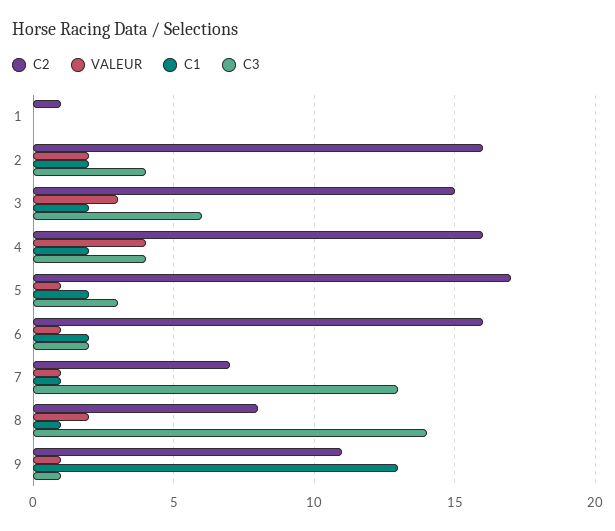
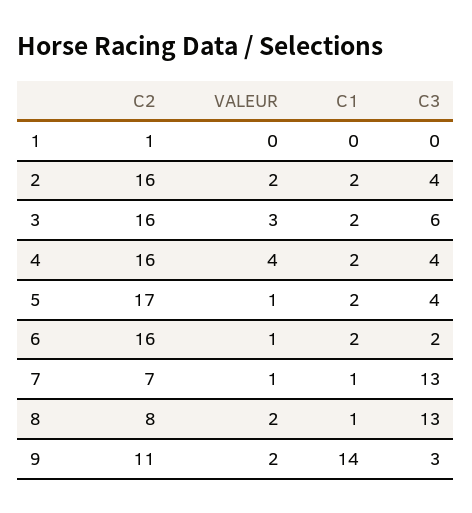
C2, 3: 15 -> 16
C3, 5: 3 -> 4
C3, 8: 14 -> 13
VALEUR, 9: 1 -> 2
C1, 9: 13 -> 14
C3, 9: 1 -> 3

